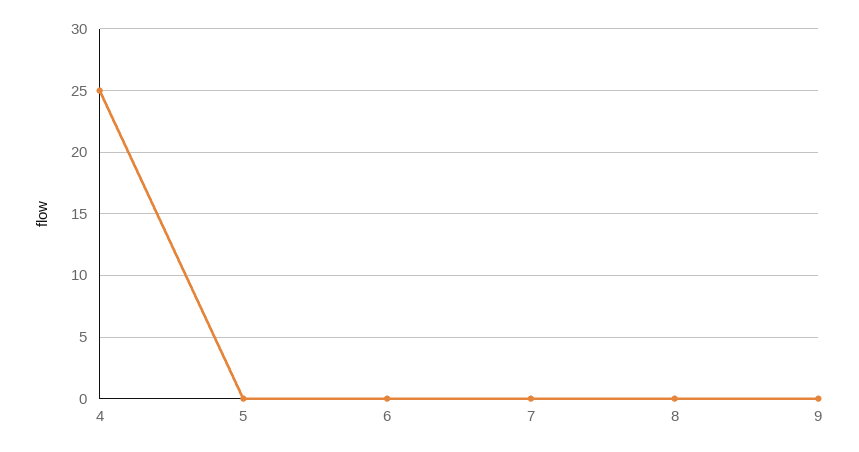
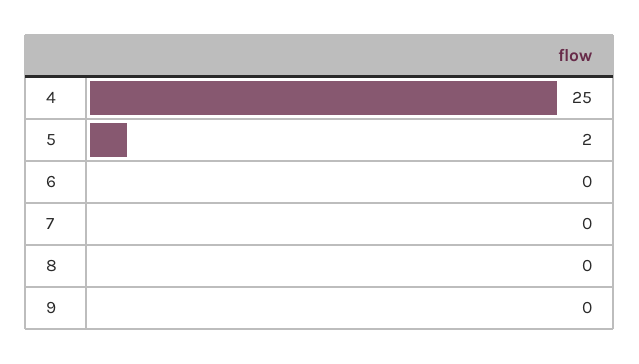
5: 0 -> 2

